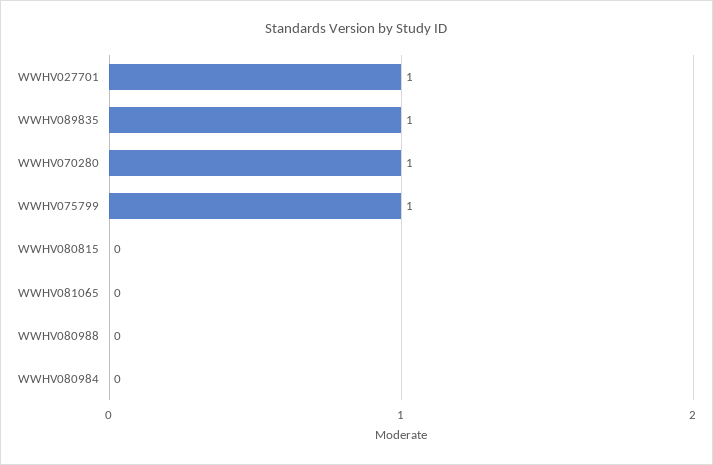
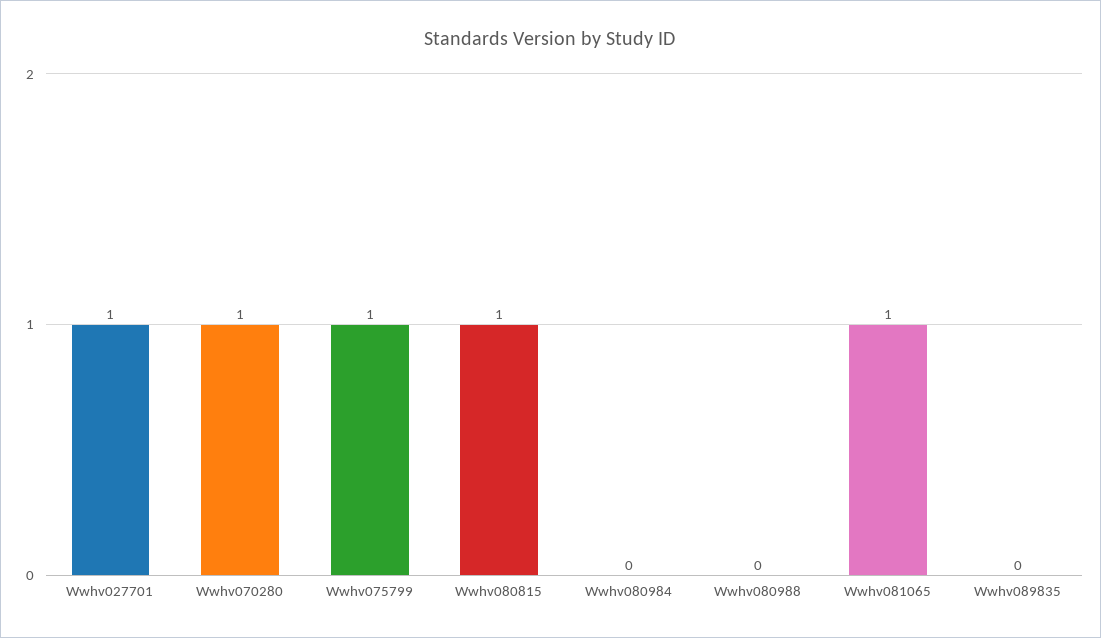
WWHV089835: 1 -> 0
WWHV080815: 0 -> 1
WWHV081065: 0 -> 1

